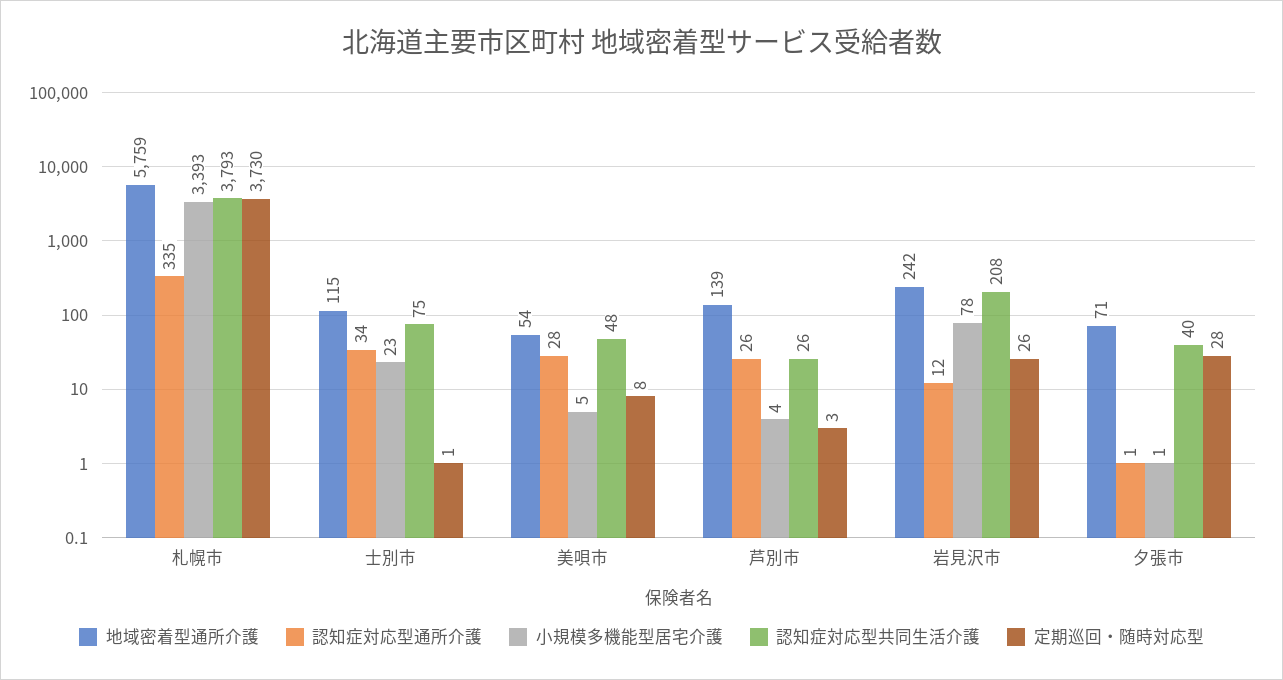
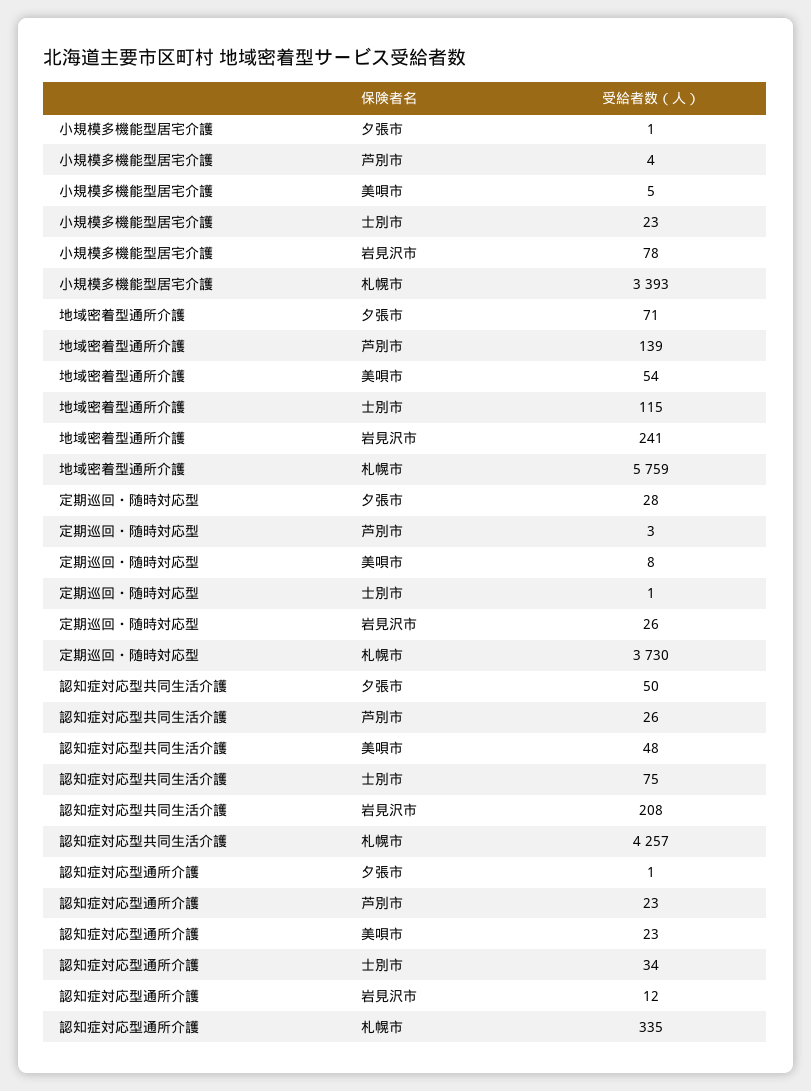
認知症対応型共同生活介護, 札幌市: 3793 -> 4257
認知症対応型通所介護, 美唄市: 28 -> 23
認知症対応型通所介護, 芦別市: 26 -> 23
地域密着型通所介護, 岩見沢市: 242 -> 241
認知症対応型共同生活介護, 夕張市: 40 -> 50

